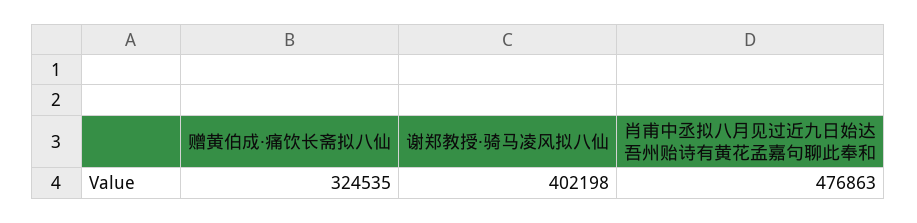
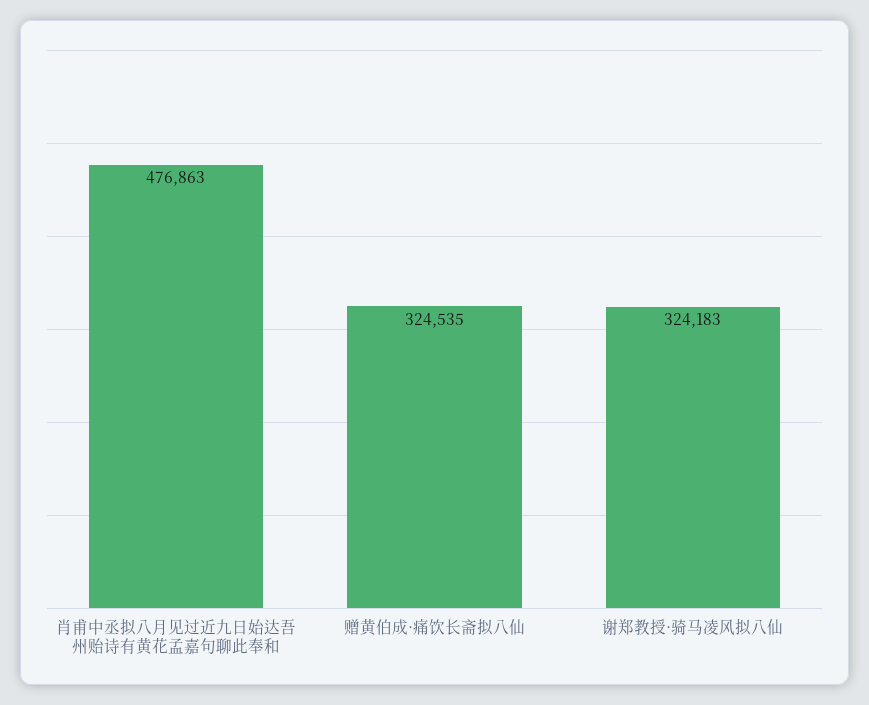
谢郑教授·骑马凌风拟八仙: 402198 -> 324183

